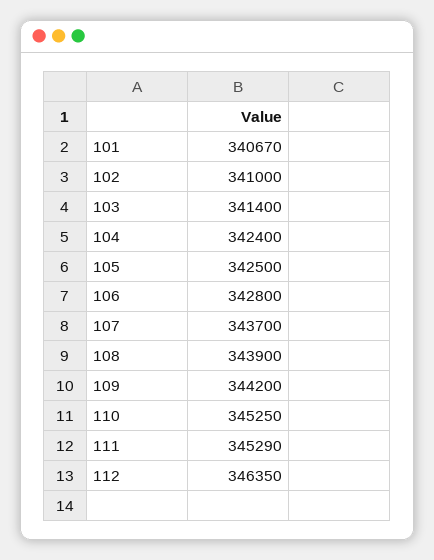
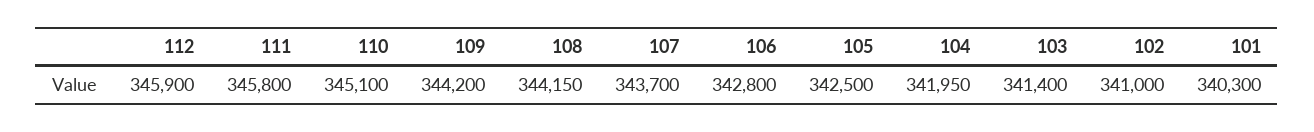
101: 340670 -> 340300
104: 342400 -> 341950
108: 343900 -> 344150
110: 345250 -> 345100
111: 345290 -> 345800
112: 346350 -> 345900

